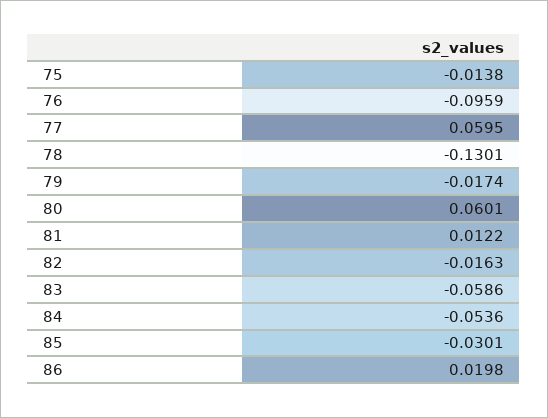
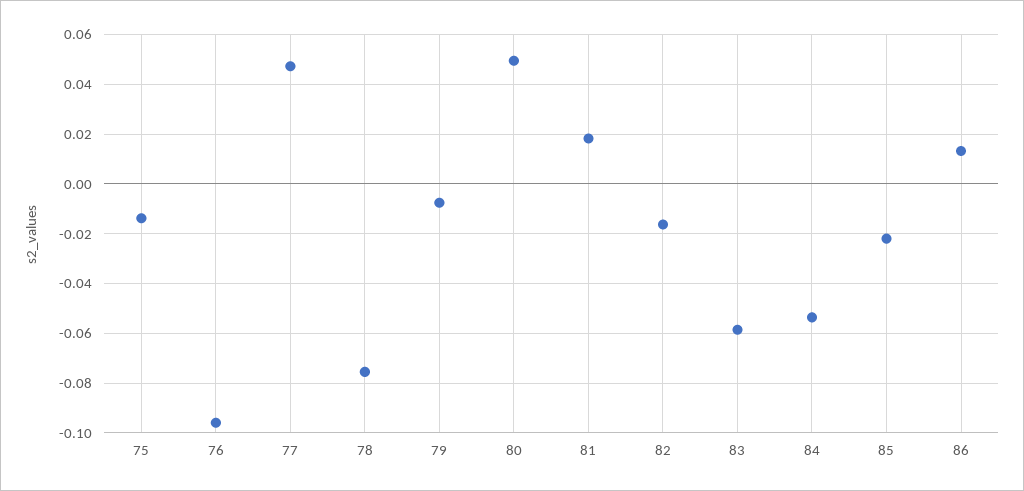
77: 0.0595 -> 0.0475
78: -0.1301 -> -0.075
79: -0.0174 -> -0.0075
80: 0.0601 -> 0.05
81: 0.0122 -> 0.0175
85: -0.0301 -> -0.0225
86: 0.0198 -> 0.0125

